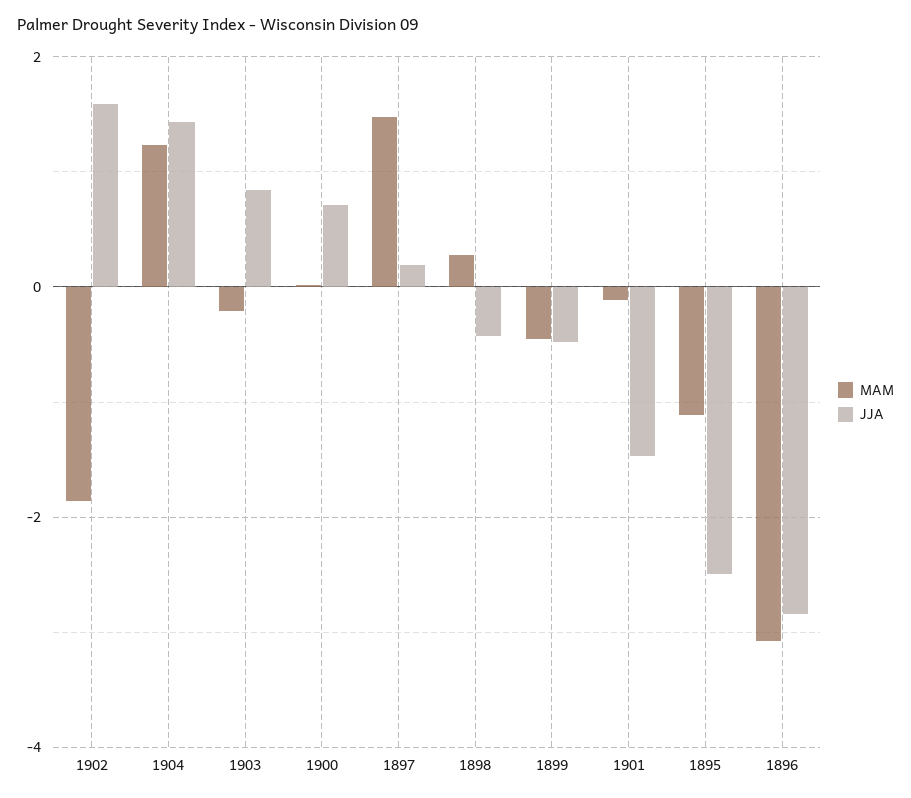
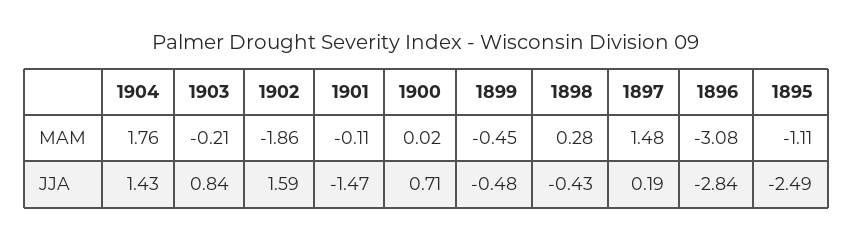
MAM, 1904: 1.2 -> 1.76

